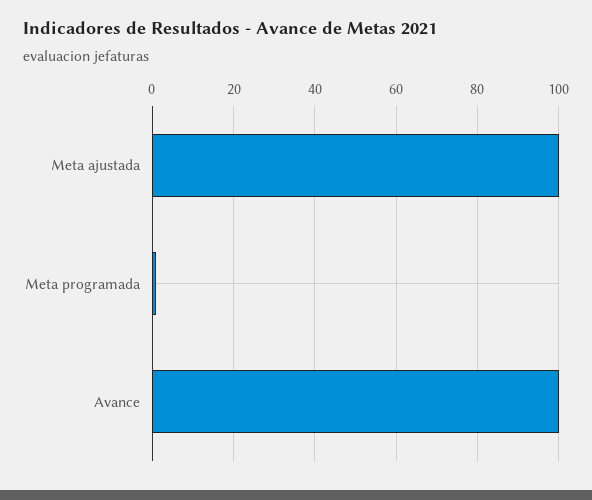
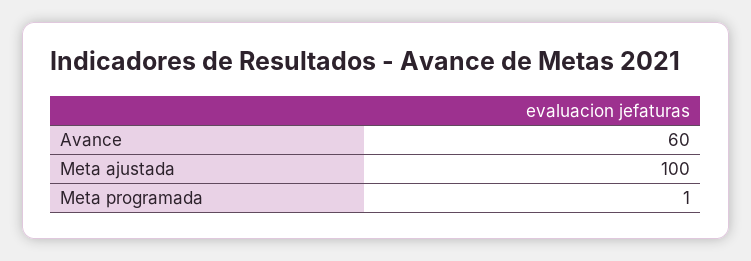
Avance: 100 -> 60

